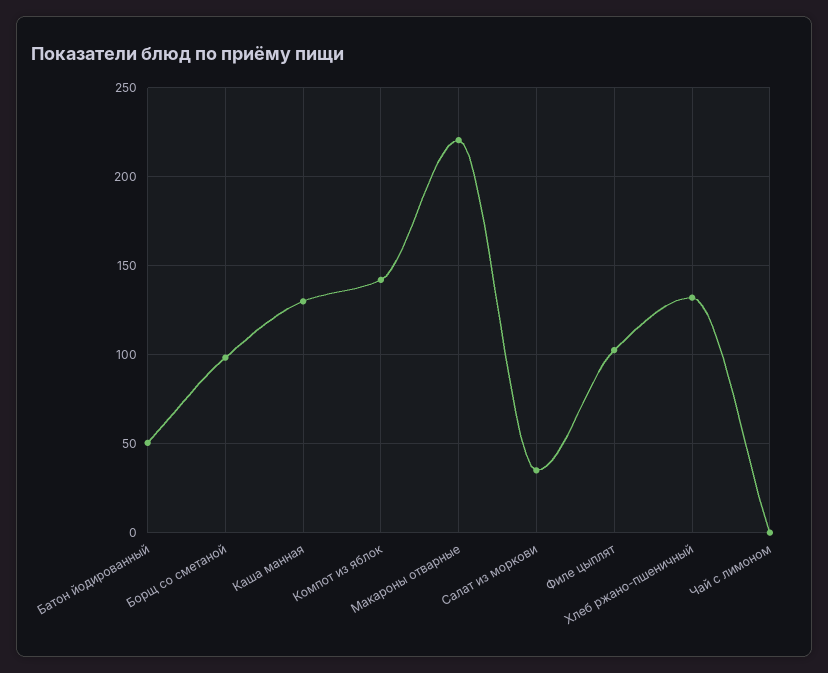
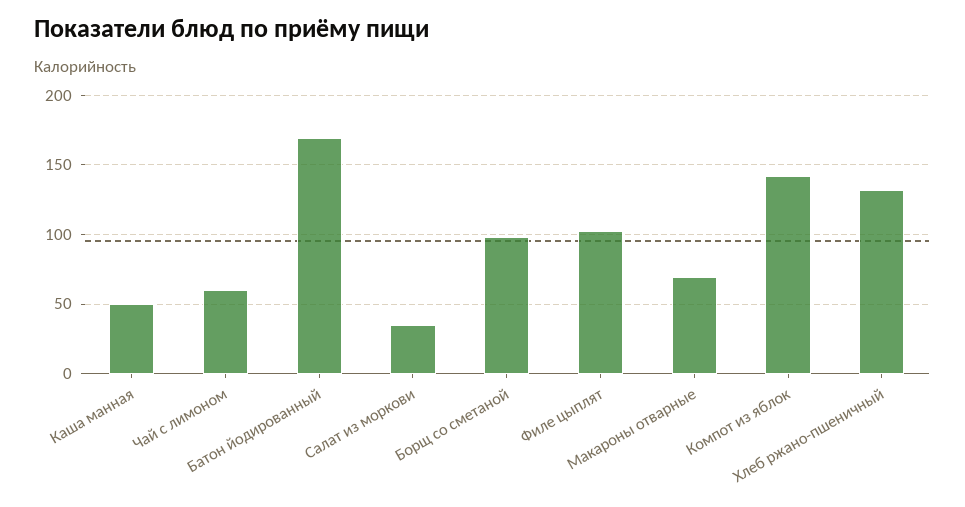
Батон йодированный: 50 -> 170
Каша манная: 130 -> 50
Макароны отварные: 220 -> 70
Чай с лимоном: 0 -> 60

